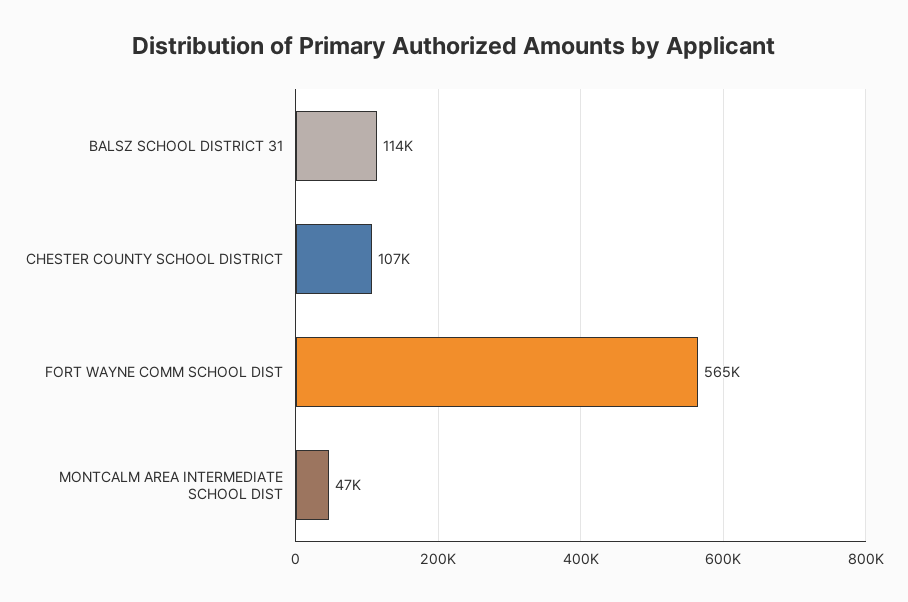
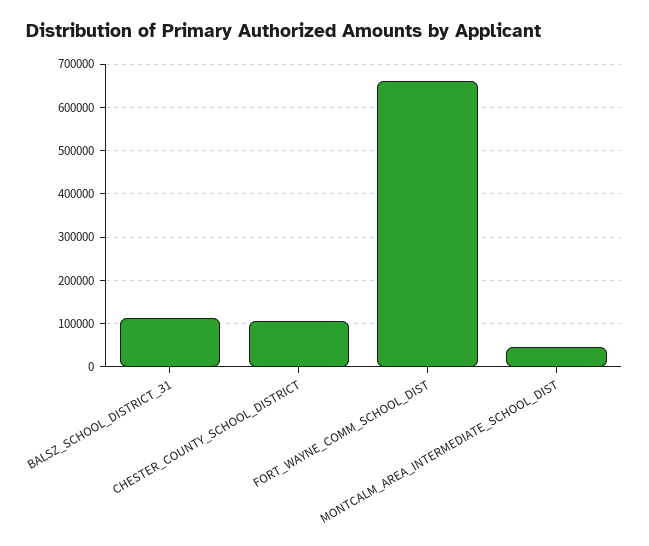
FORT WAYNE COMM SCHOOL DIST: 565000 -> 660000

